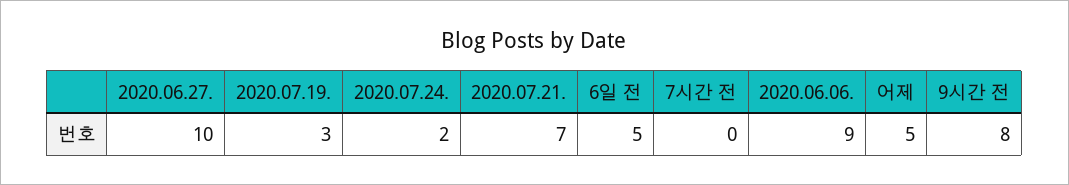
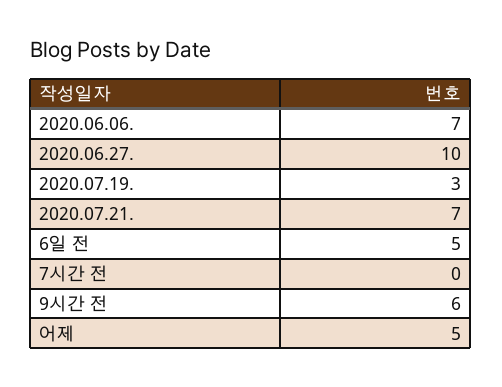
2020.07.24.: 2 -> none
2020.06.06.: 9 -> 7
9시간 전: 8 -> 6

